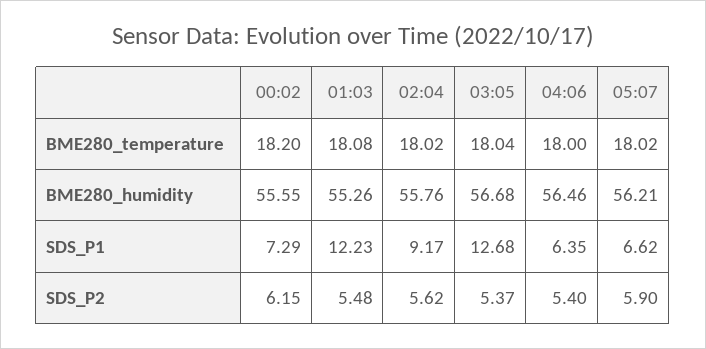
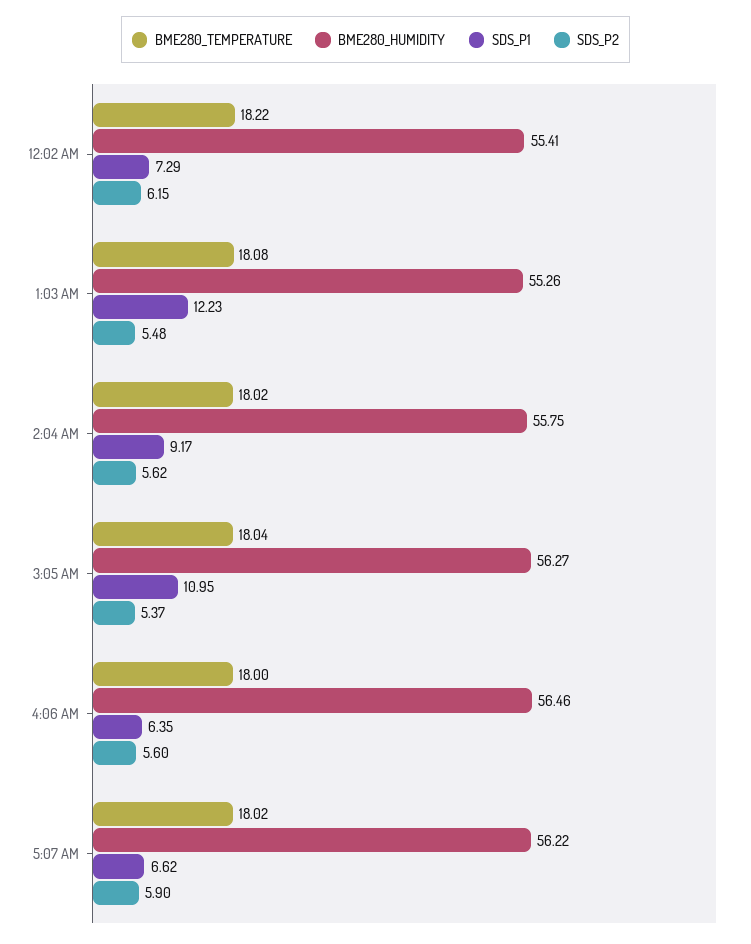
BME280_temperature, 00:02: 18.2 -> 18.22
BME280_humidity, 00:02: 55.55 -> 55.41
BME280_humidity, 02:04: 55.76 -> 55.75
BME280_humidity, 03:05: 56.68 -> 56.27
BME280_humidity, 05:07: 56.21 -> 56.22
SDS_P1, 03:05: 12.68 -> 10.95
SDS_P2, 04:06: 5.4 -> 5.6

